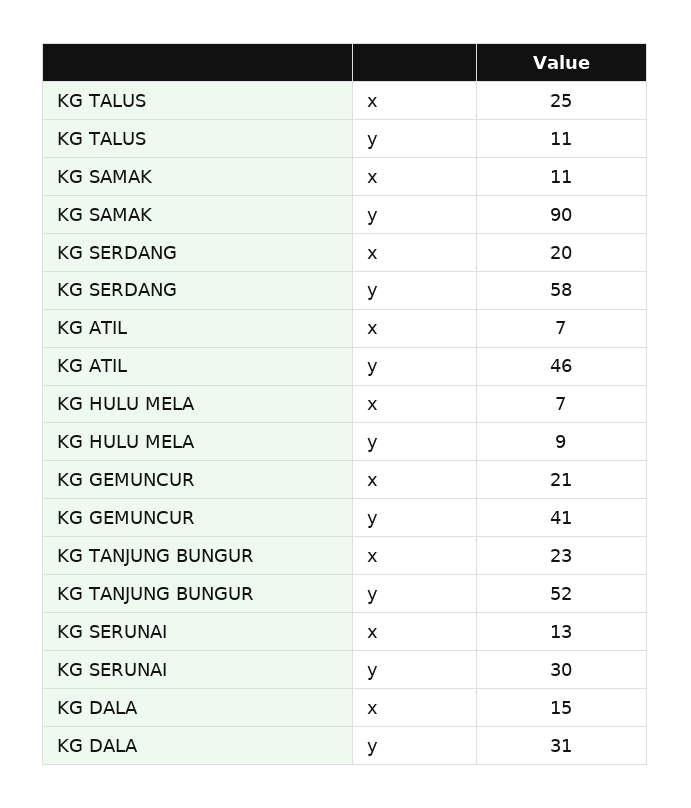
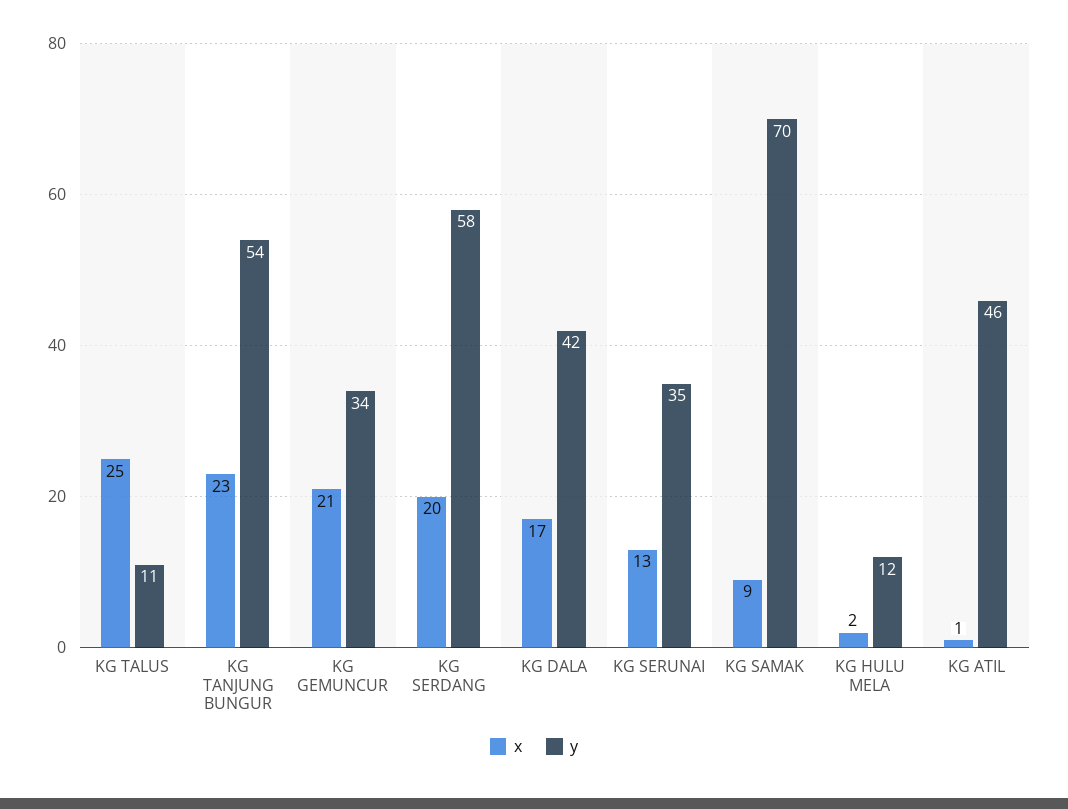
x, KG SAMAK: 11 -> 9
y, KG SAMAK: 90 -> 70
x, KG ATIL: 7 -> 1
x, KG HULU MELA: 7 -> 2
y, KG HULU MELA: 9 -> 12
y, KG GEMUNCUR: 41 -> 34
y, KG TANJUNG BUNGUR: 52 -> 54
y, KG SERUNAI: 30 -> 35
x, KG DALA: 15 -> 17
y, KG DALA: 31 -> 42

